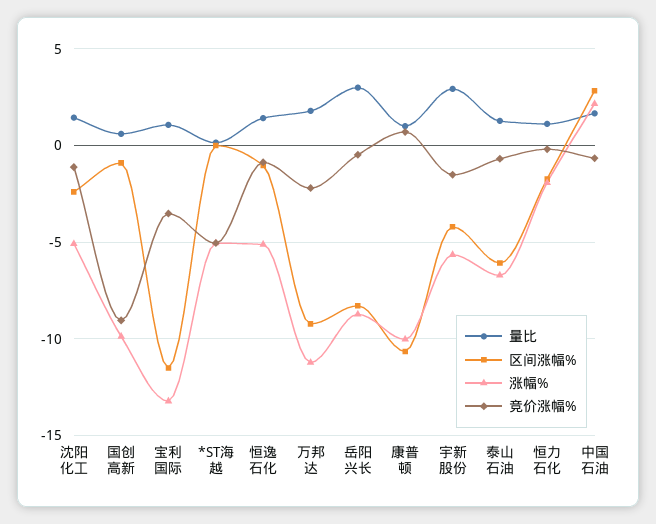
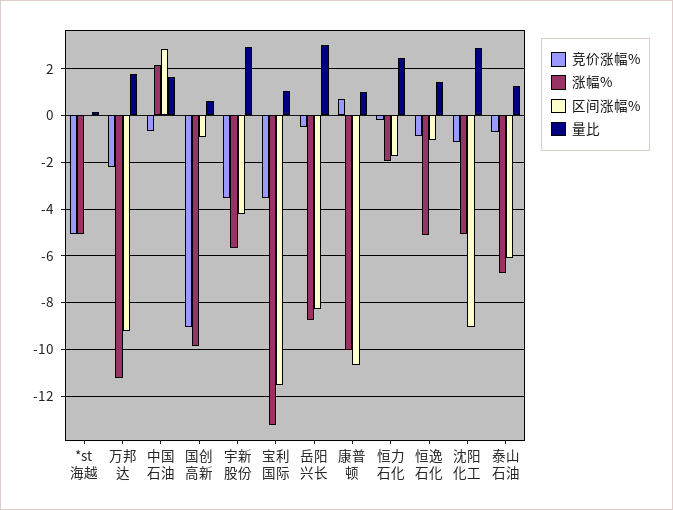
量比, 沈阳化工: 1.5 -> 3
区间涨幅%, 沈阳化工: -2.5 -> -9
竞价涨幅%, 宇新股份: -1.5 -> -3.5
量比, 恒力石化: 1 -> 2.5

